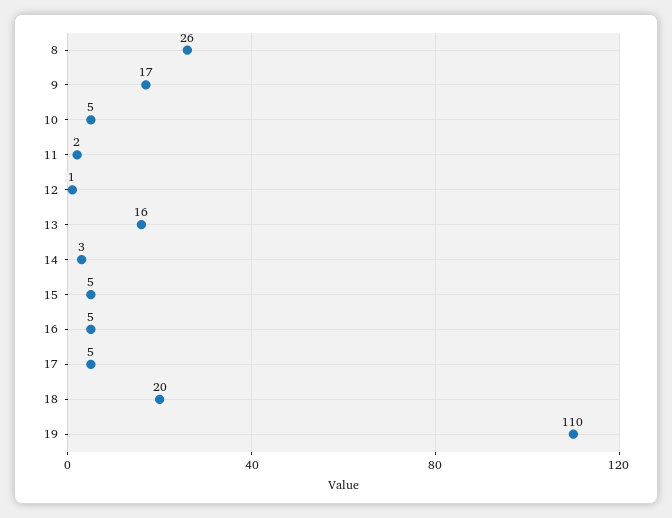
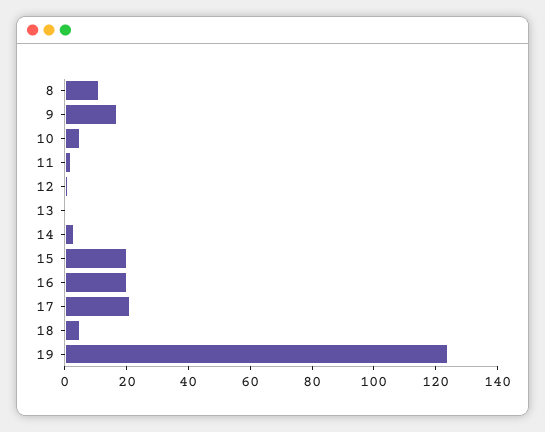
8: 26 -> 10
13: 16 -> 0
15: 5 -> 20
16: 5 -> 20
17: 5 -> 20
18: 20 -> 5
19: 110 -> 125

